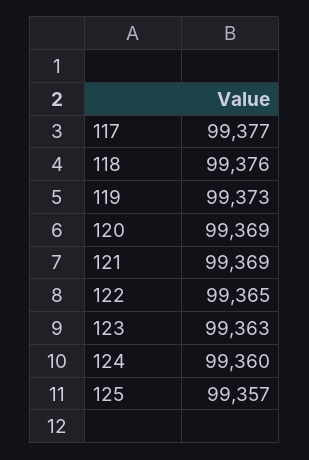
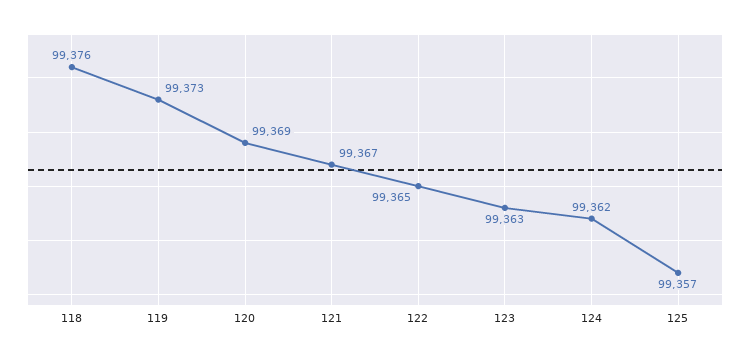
117: 99377 -> none
121: 99369 -> 99367
124: 99360 -> 99362

